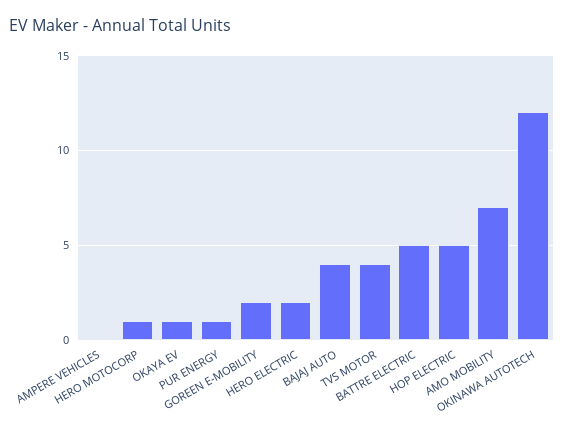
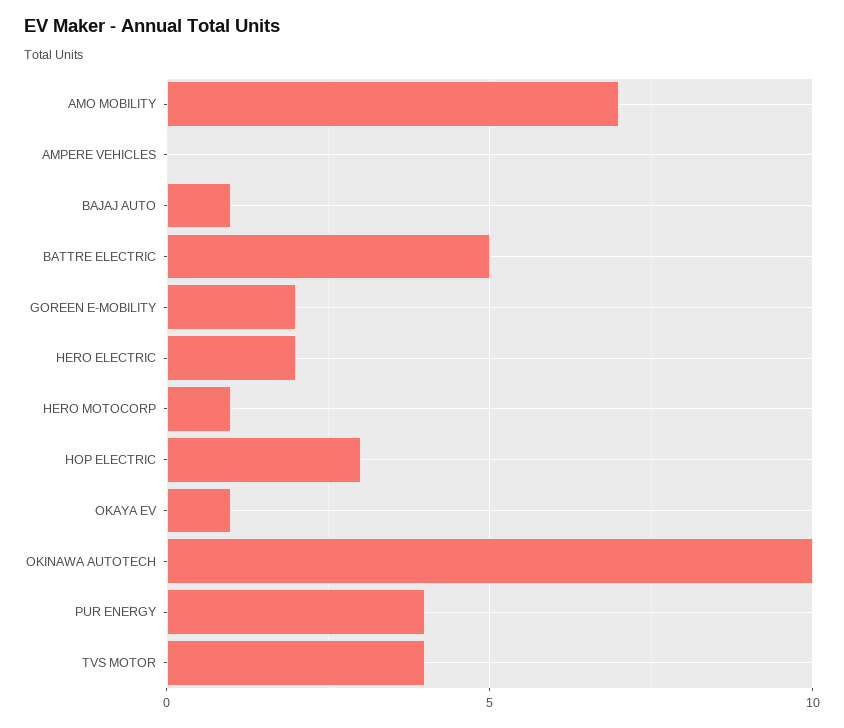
PUR ENERGY: 1 -> 4
BAJAJ AUTO: 4 -> 1
HOP ELECTRIC: 5 -> 3
OKINAWA AUTOTECH: 12 -> 10

